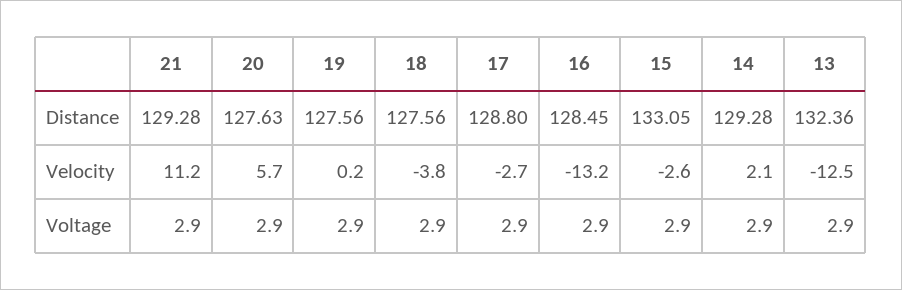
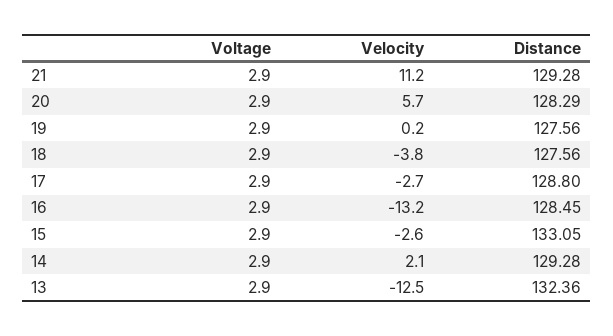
20, Distance: 127.63 -> 128.29

